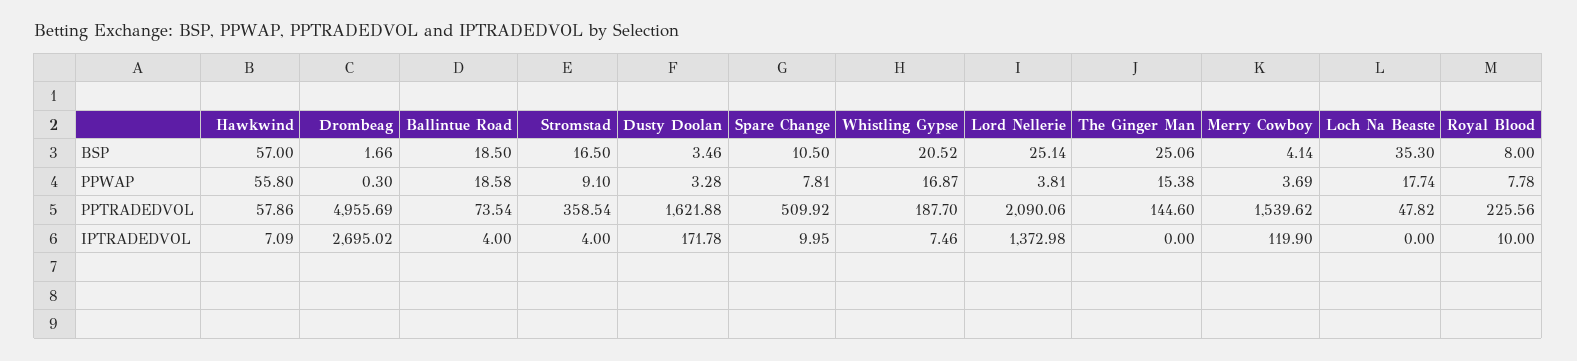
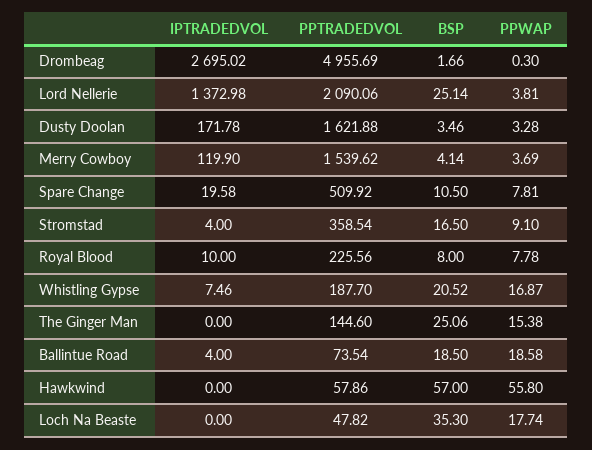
Hawkwind, IPTRADEDVOL: 7.09 -> 0
Spare Change, IPTRADEDVOL: 9.95 -> 19.58

